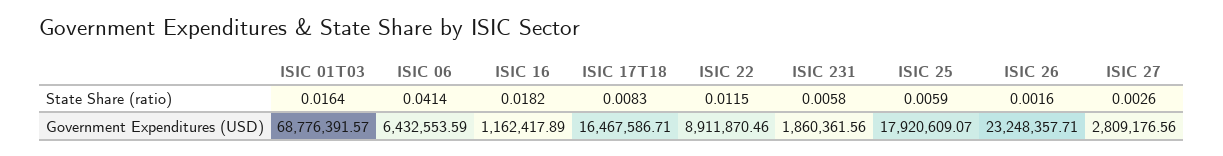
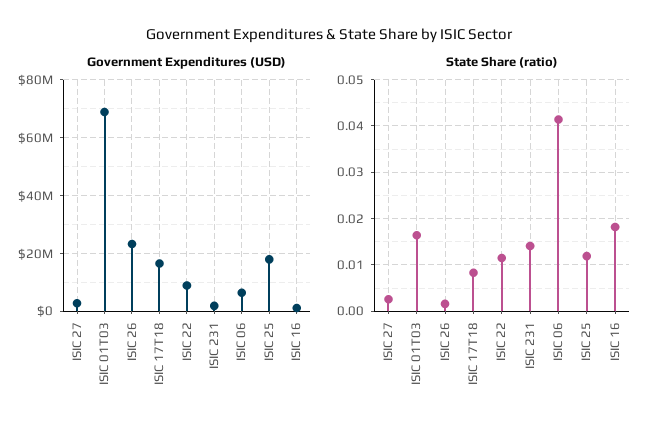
State Share (ratio), ISIC 231: 0.0058 -> 0.014
State Share (ratio), ISIC 25: 0.0059 -> 0.012

